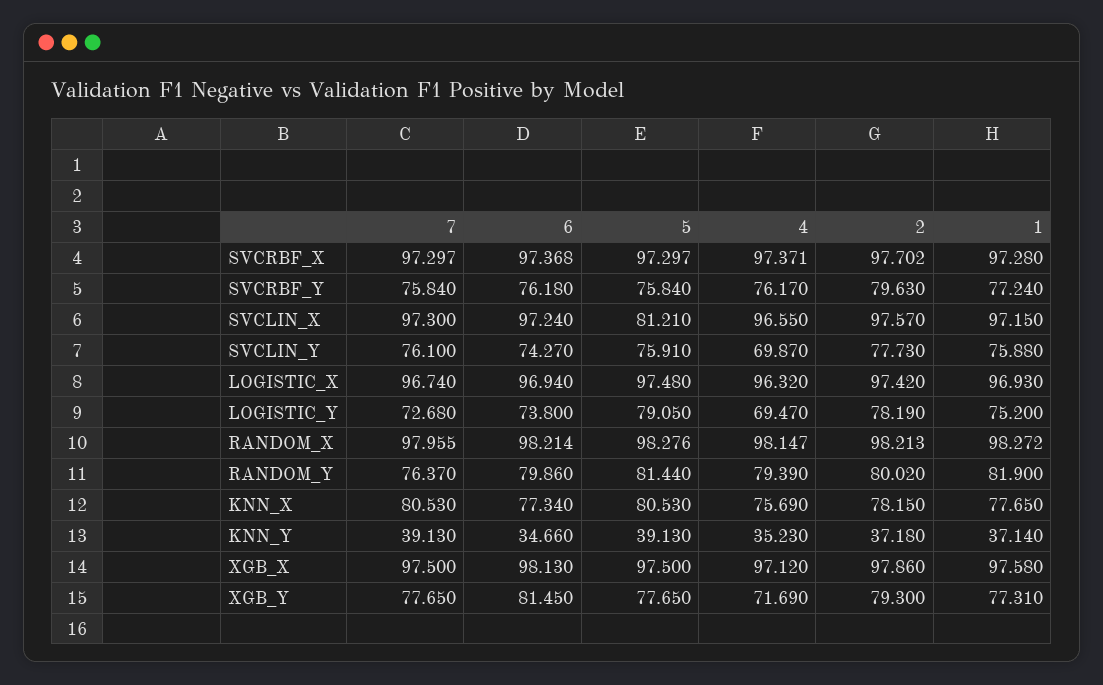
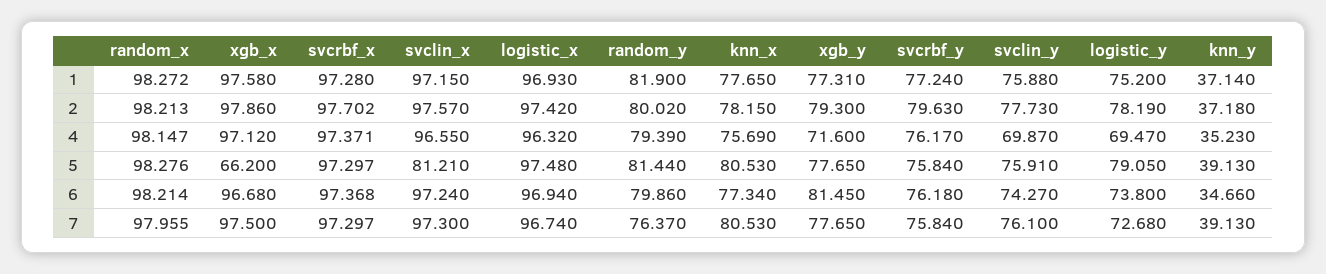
6, XGB_X: 98.13 -> 96.68
5, XGB_X: 97.5 -> 66.2
4, XGB_Y: 71.69 -> 71.6

